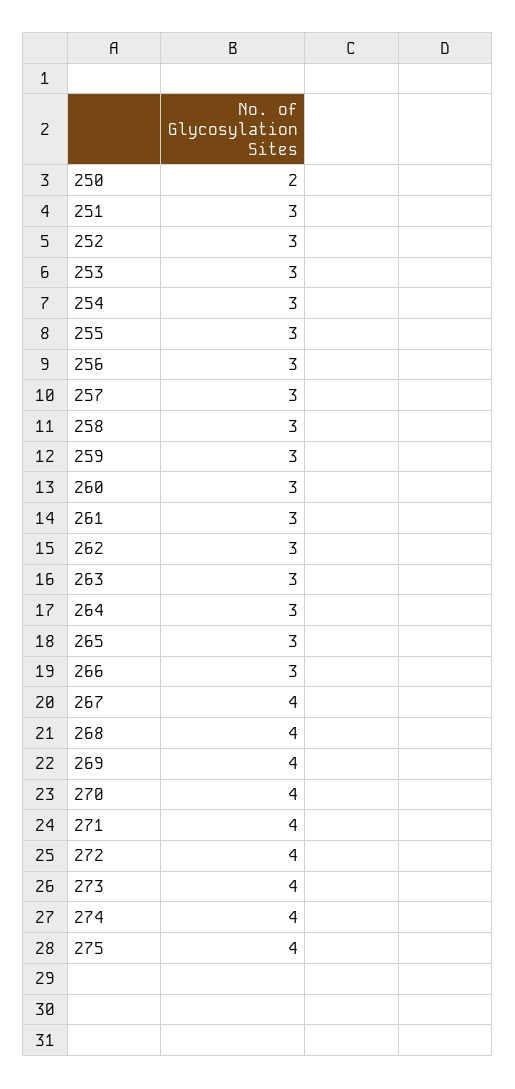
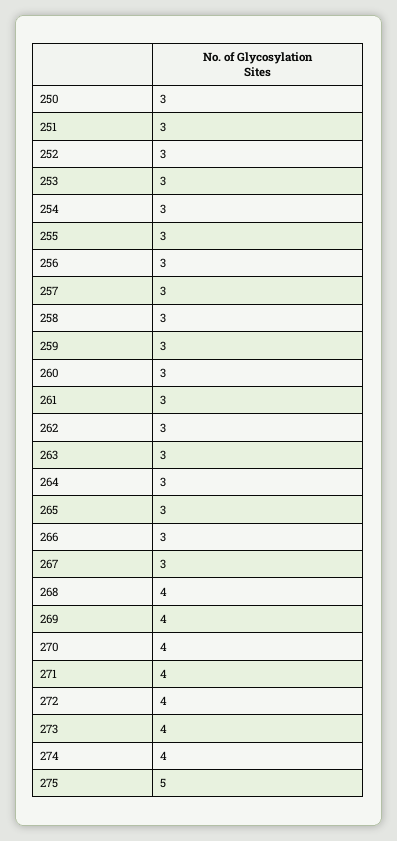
250: 2 -> 3
267: 4 -> 3
275: 4 -> 5

